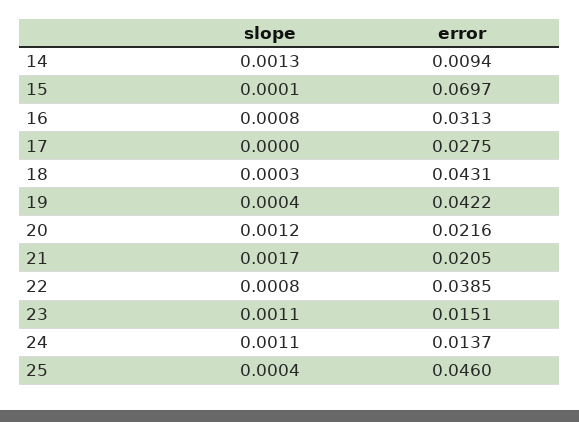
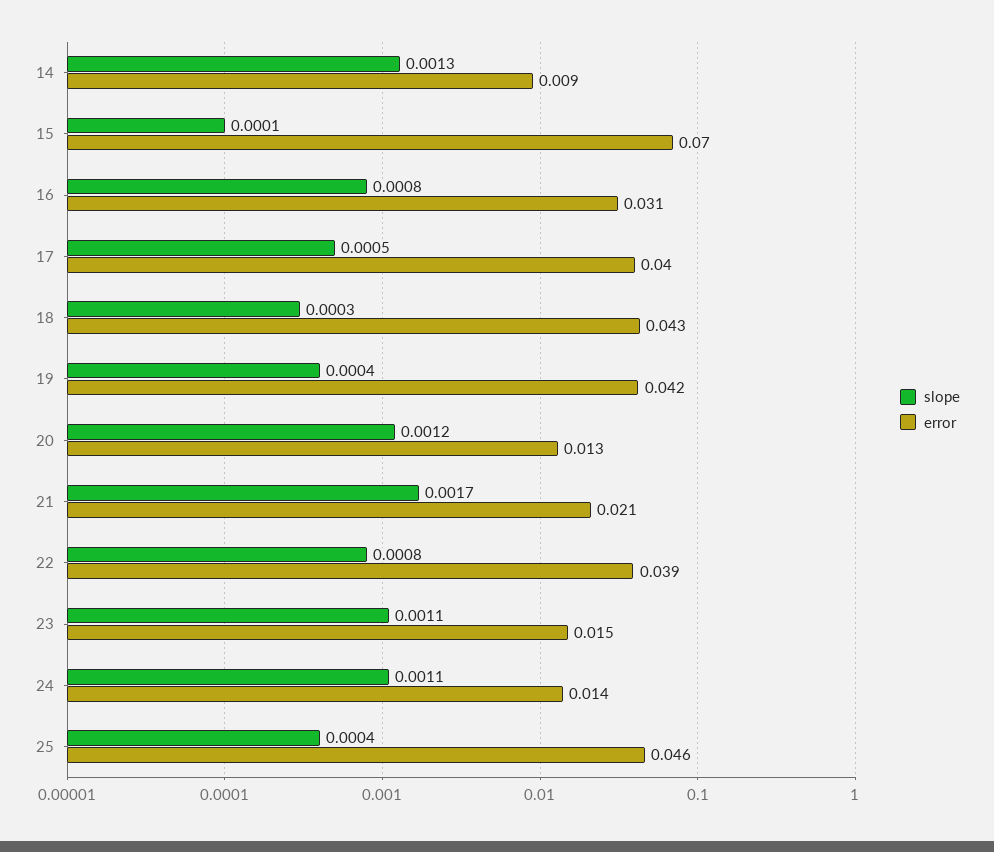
slope, 17: 0 -> 0.0005
error, 17: 0.0275 -> 0.04
error, 20: 0.0216 -> 0.013

